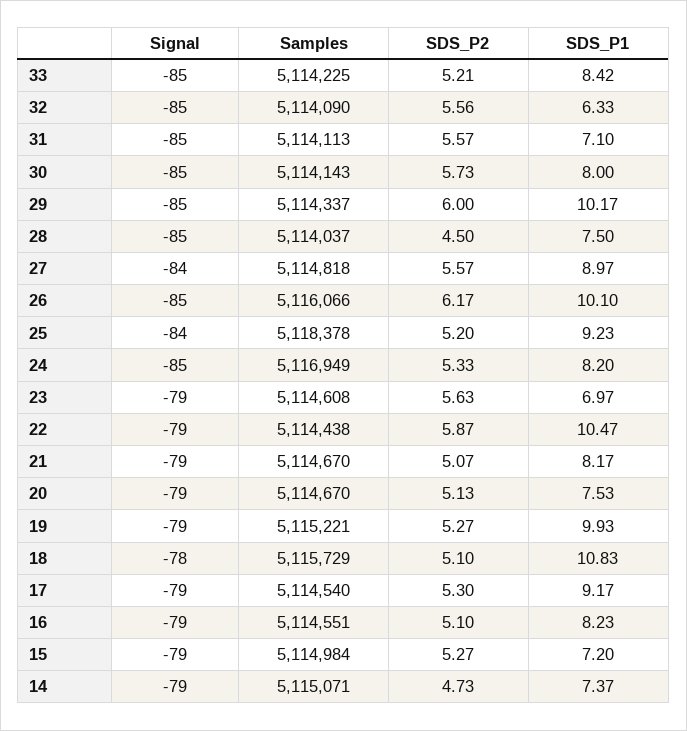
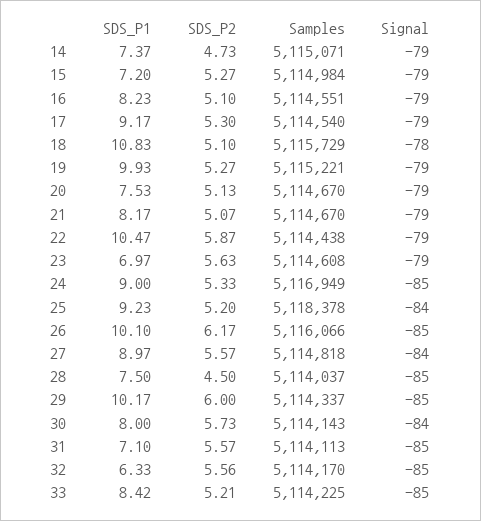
Samples, 32: 5114090 -> 5114170
Signal, 30: -85 -> -84
SDS_P1, 24: 8.2 -> 9

